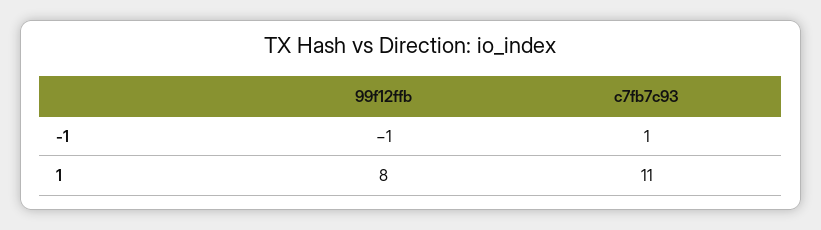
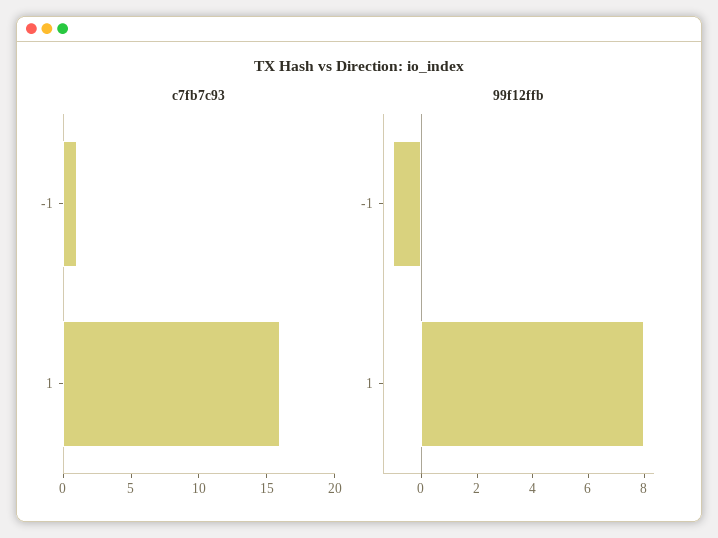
c7fb7c93, 1: 11 -> 16

